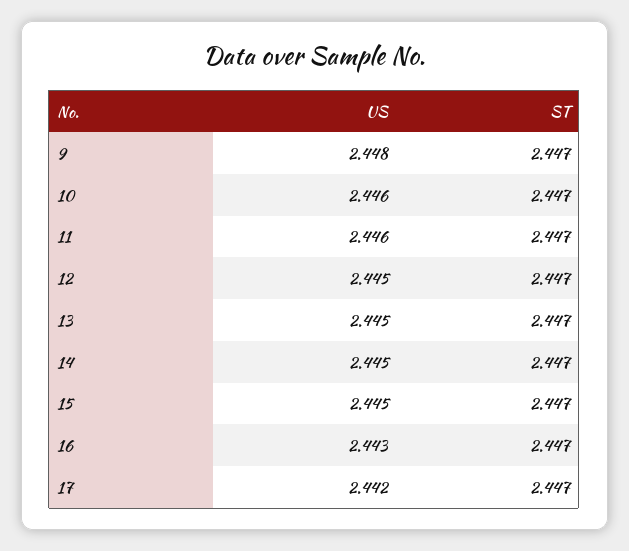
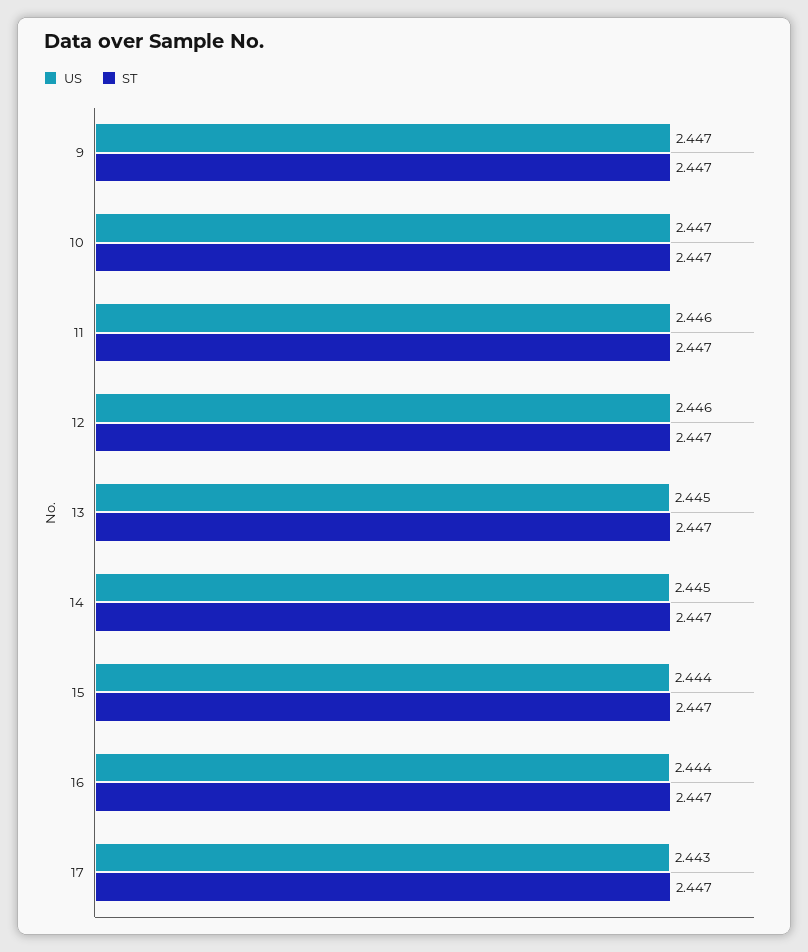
US, 9: 2.448 -> 2.447
US, 10: 2.446 -> 2.447
US, 12: 2.445 -> 2.446
US, 15: 2.445 -> 2.444
US, 16: 2.443 -> 2.444
US, 17: 2.442 -> 2.443

